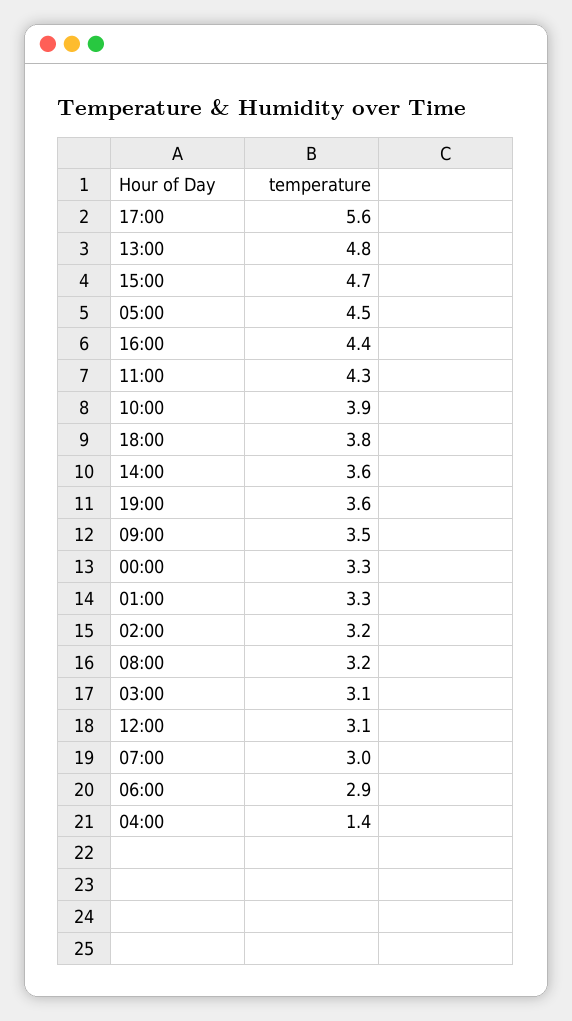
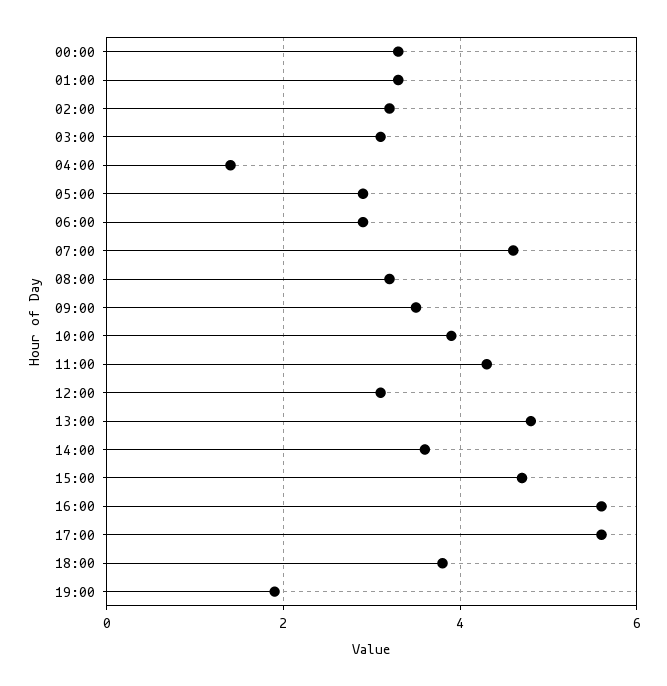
05:00: 4.5 -> 3
16:00: 4.4 -> 5.5
19:00: 3.6 -> 2
07:00: 3 -> 4.5

